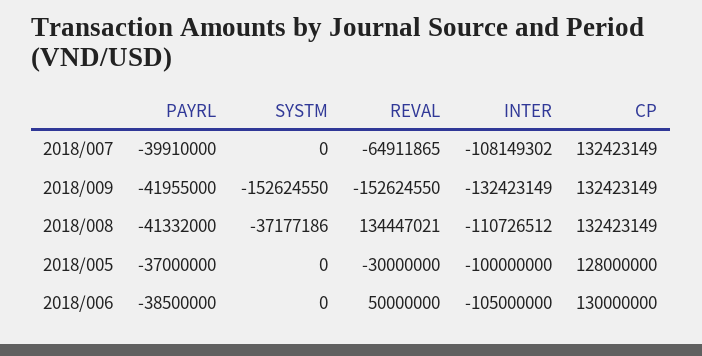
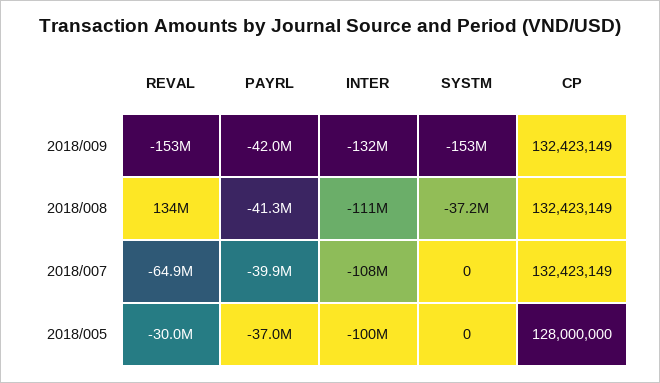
PAYRL, 2018/006: -38500000 -> none
SYSTM, 2018/006: 0 -> none
REVAL, 2018/006: 50000000 -> none
INTER, 2018/006: -105000000 -> none
CP, 2018/006: 130000000 -> none

